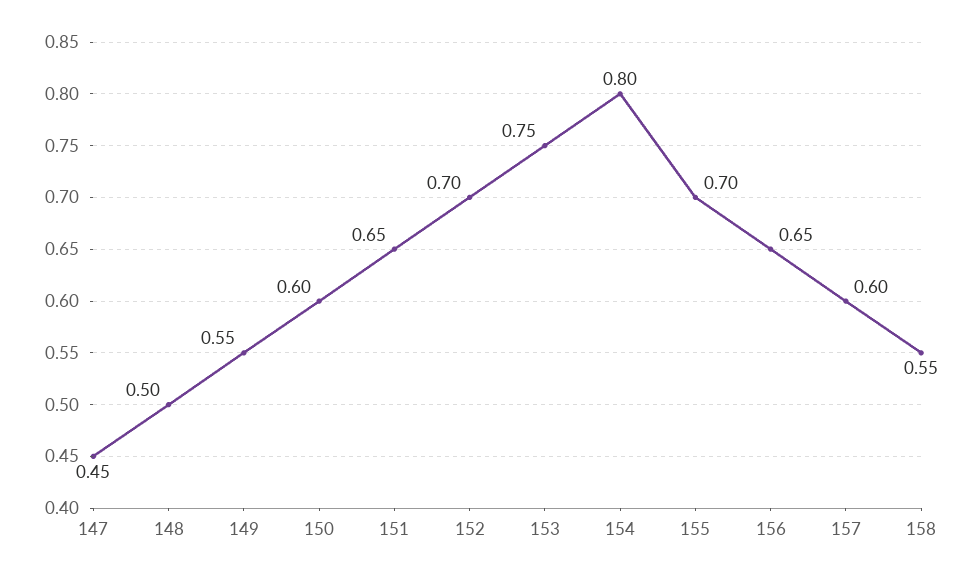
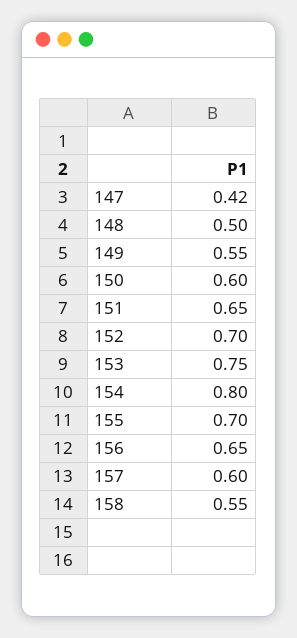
147: 0.45 -> 0.42

